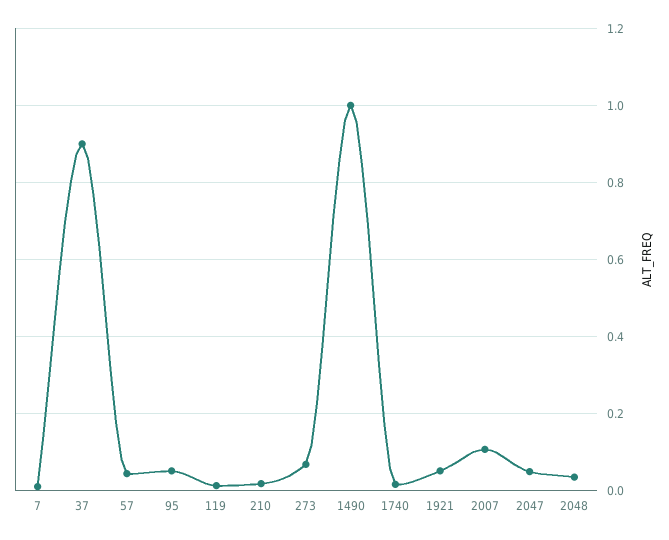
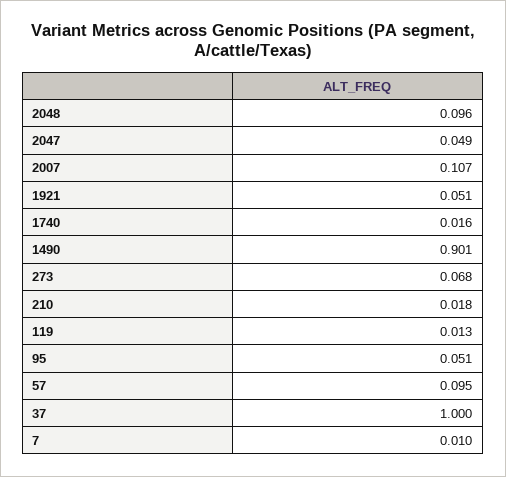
37: 0.9 -> 1
57: 0.04 -> 0.095
1490: 1 -> 0.901
2048: 0.04 -> 0.096

